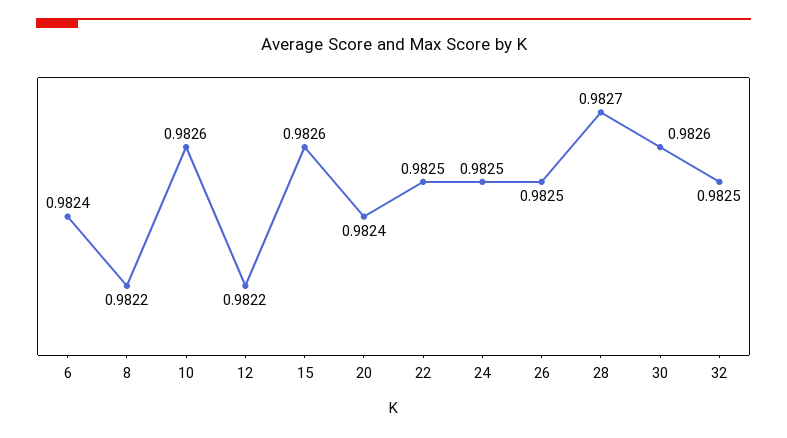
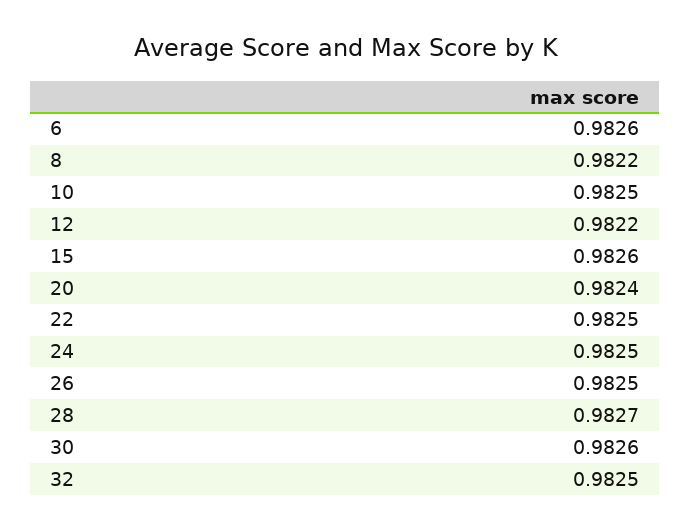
6: 0.9824 -> 0.9826
10: 0.9826 -> 0.9825

